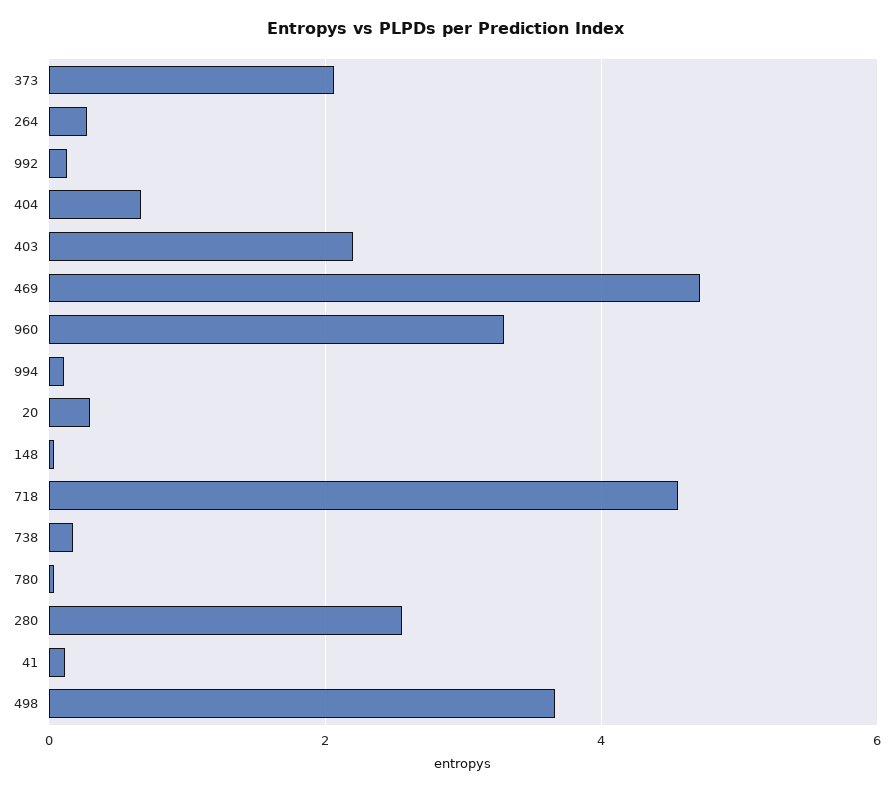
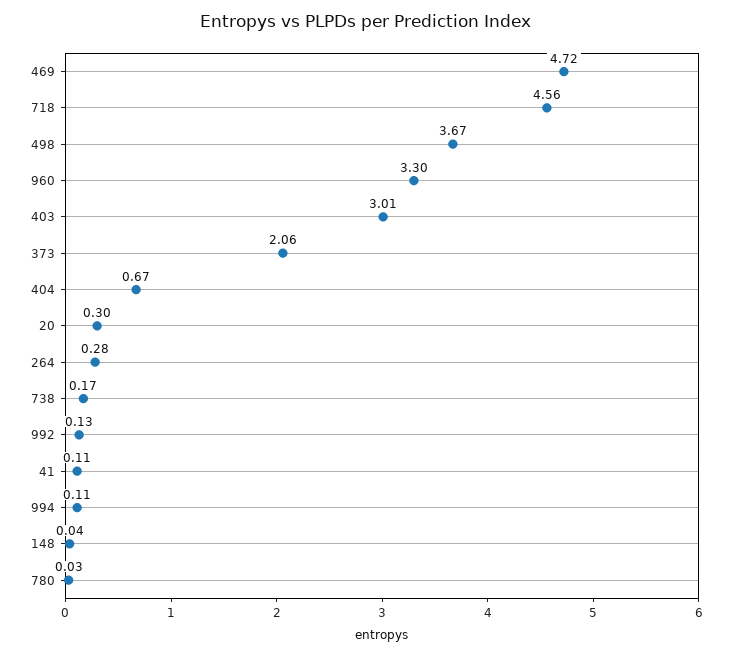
403: 2.2 -> 3.01
280: 2.6 -> none

